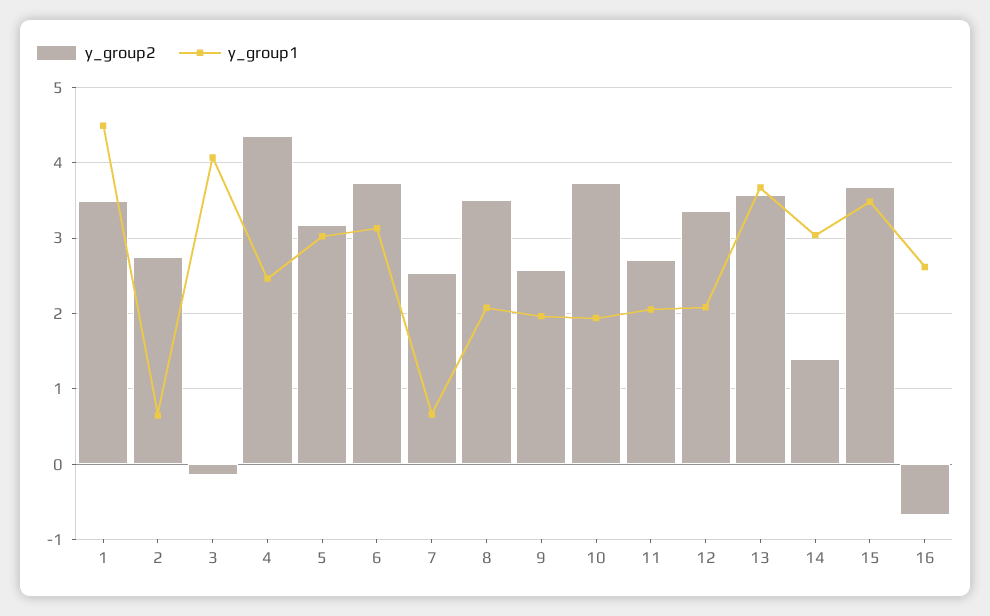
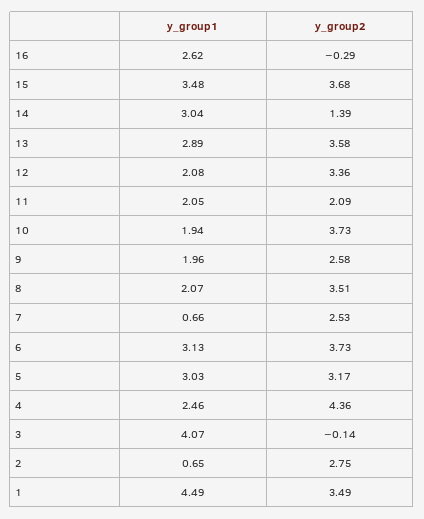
y_group2, 11: 2.7 -> 2.09
y_group1, 13: 3.7 -> 2.89
y_group2, 16: -0.7 -> -0.29

